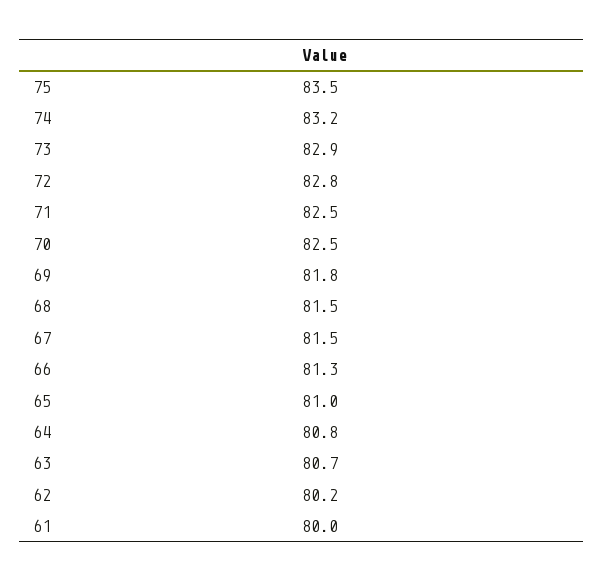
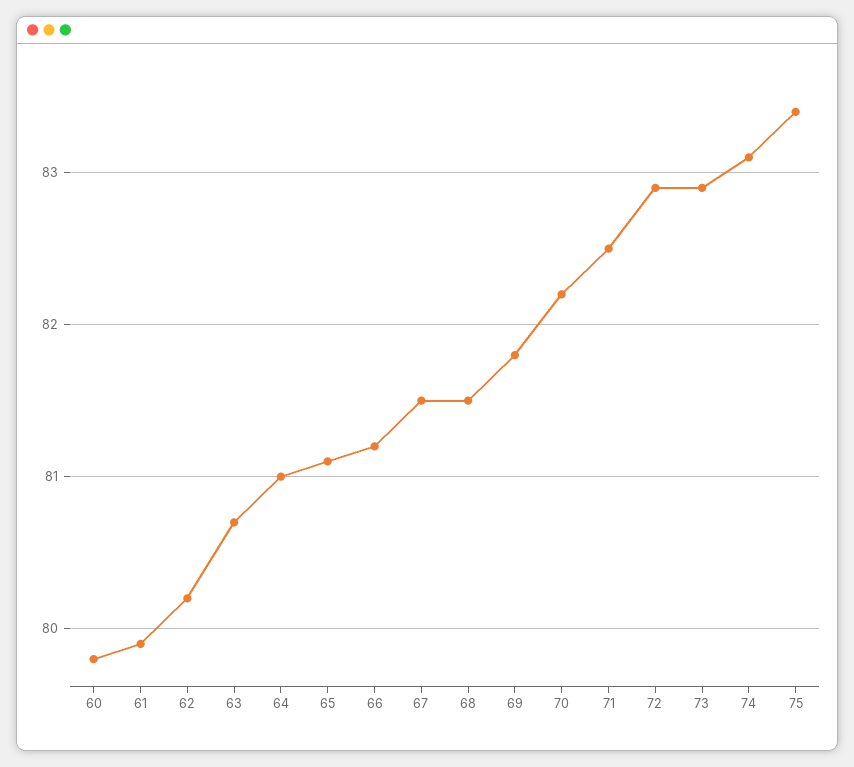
75: 83.5 -> 83.4
74: 83.2 -> 83.1
72: 82.8 -> 82.9
70: 82.5 -> 82.2
66: 81.3 -> 81.2
65: 81 -> 81.1
64: 80.8 -> 81
61: 80 -> 79.9
60: none -> 79.8

